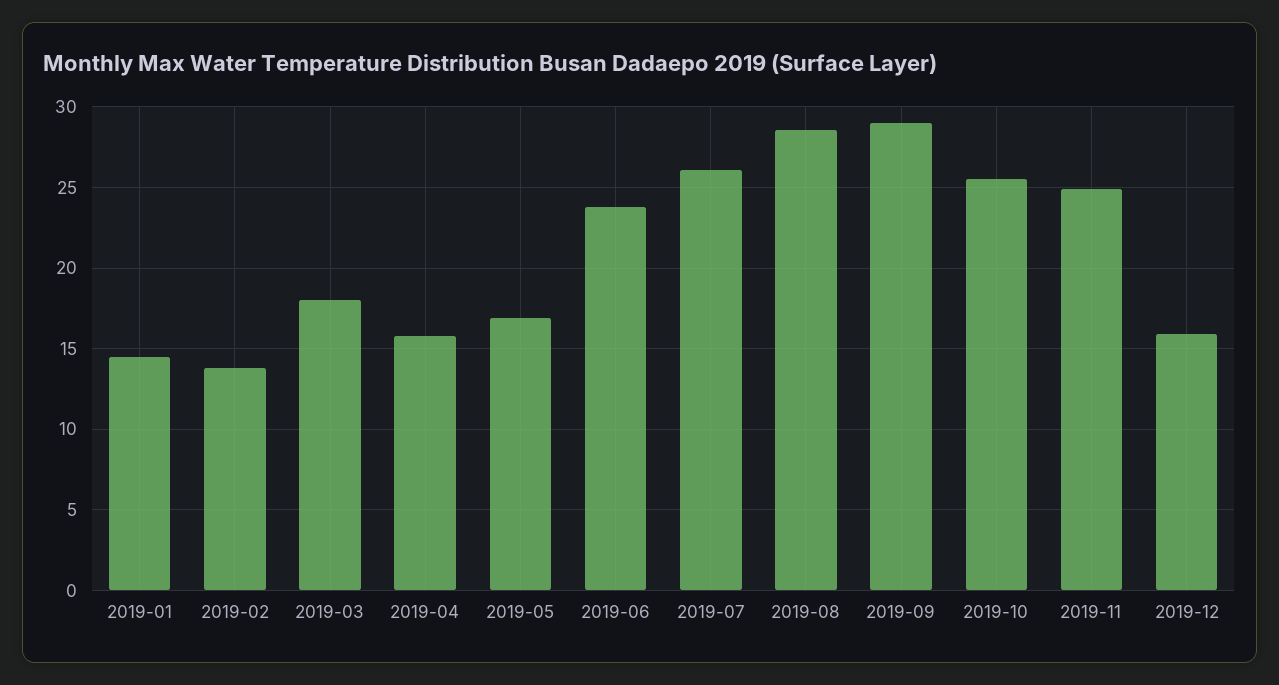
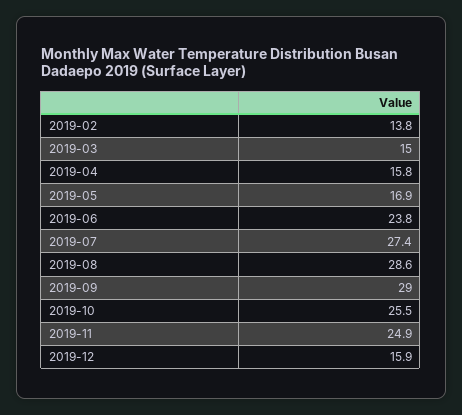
2019-01: 14.5 -> none
2019-03: 18 -> 15
2019-07: 26 -> 27.4

